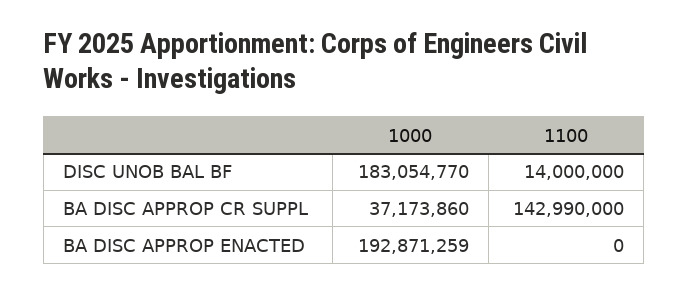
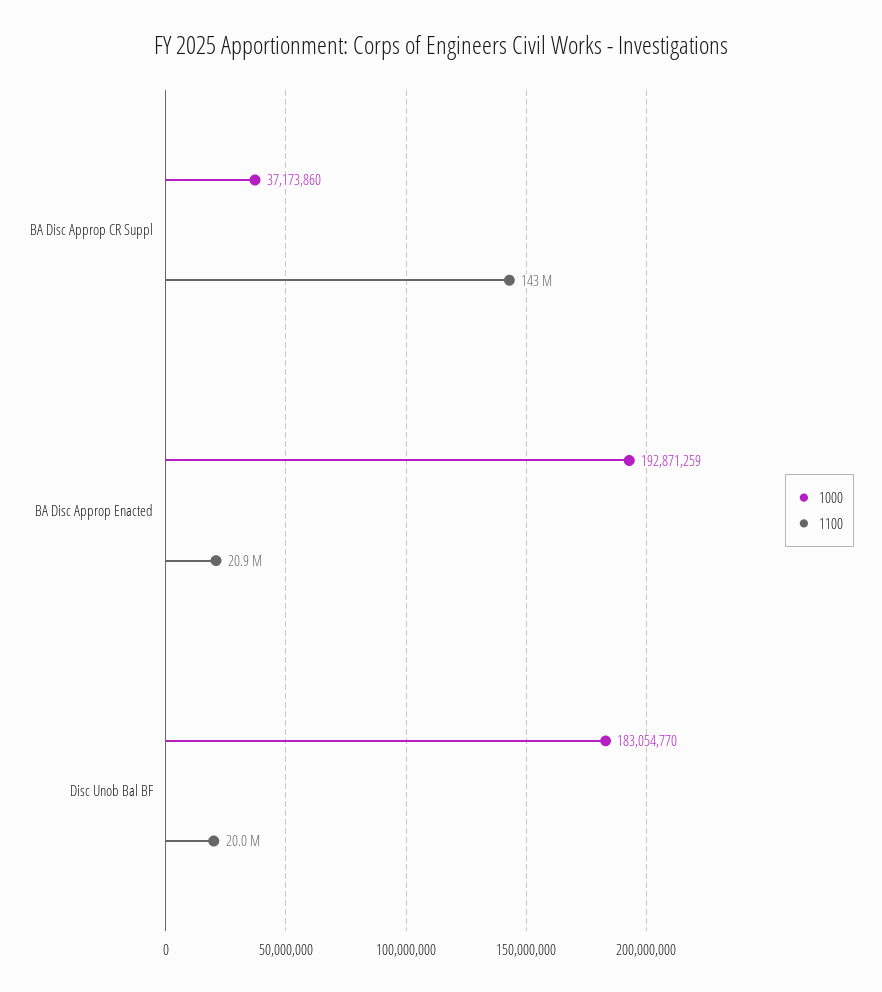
1100, DISC UNOB BAL BF: 14000000 -> 20000000
1100, BA DISC APPROP ENACTED: 0 -> 20900000

